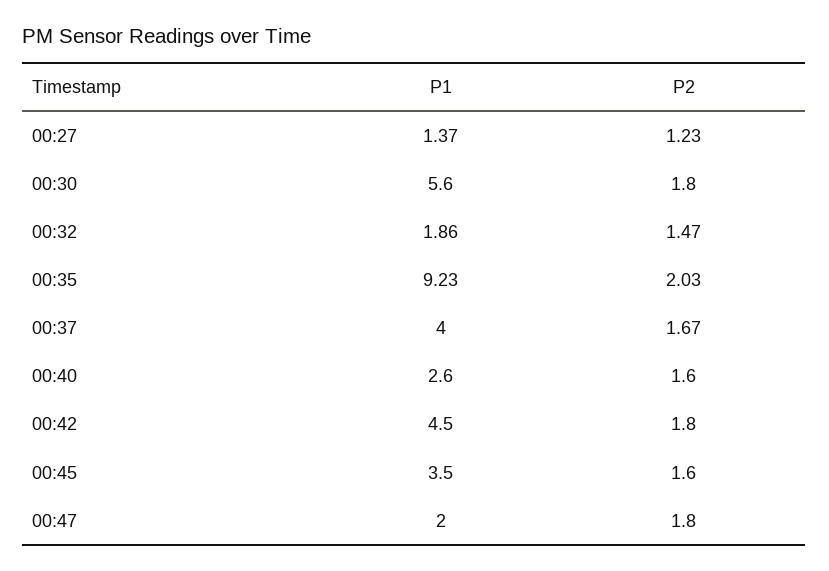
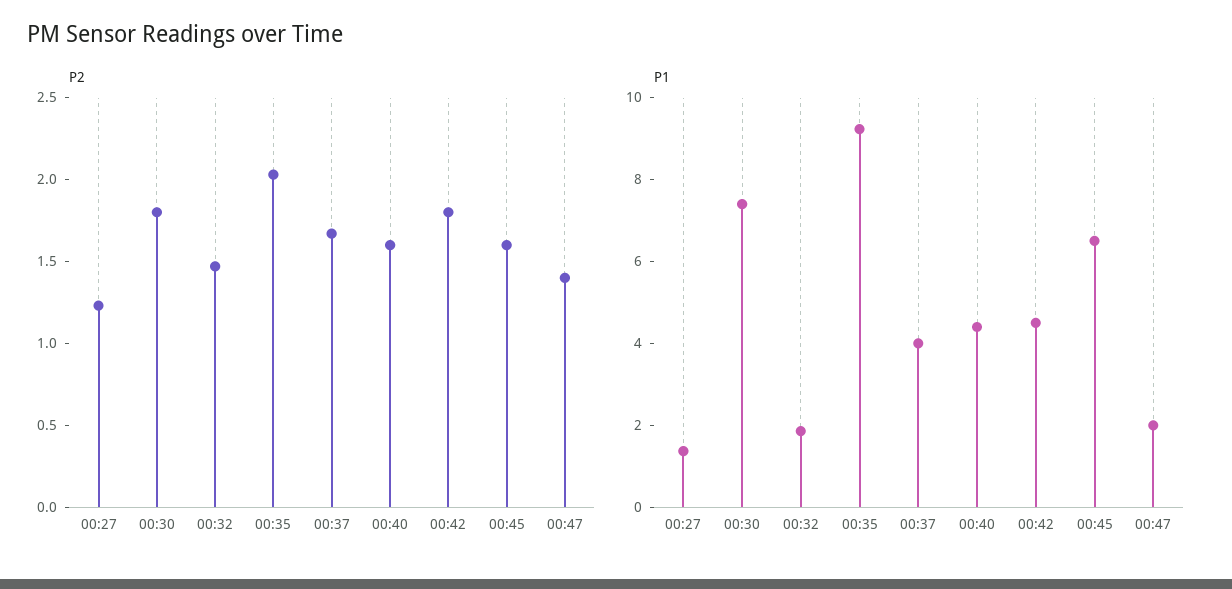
P1, 00:30: 5.6 -> 7.5
P1, 00:40: 2.6 -> 4.5
P1, 00:45: 3.5 -> 6.5
P2, 00:47: 1.8 -> 1.4

